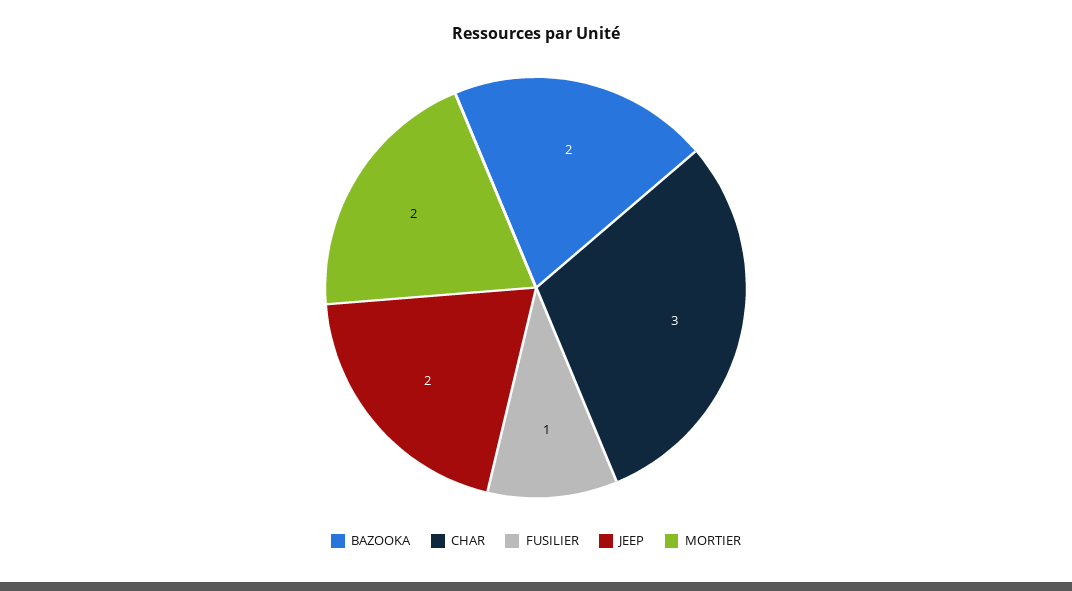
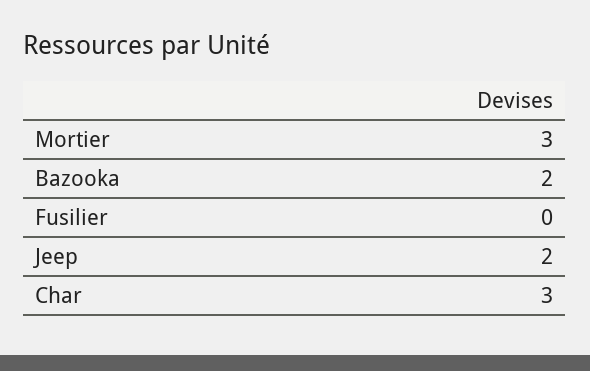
FUSILIER: 1 -> 0
MORTIER: 2 -> 3

